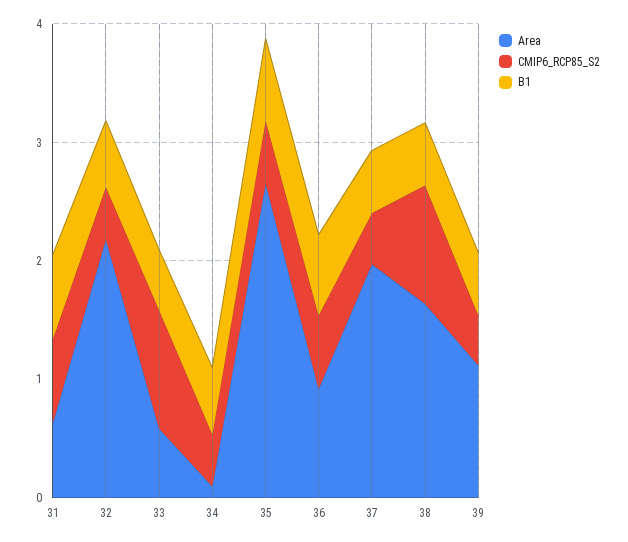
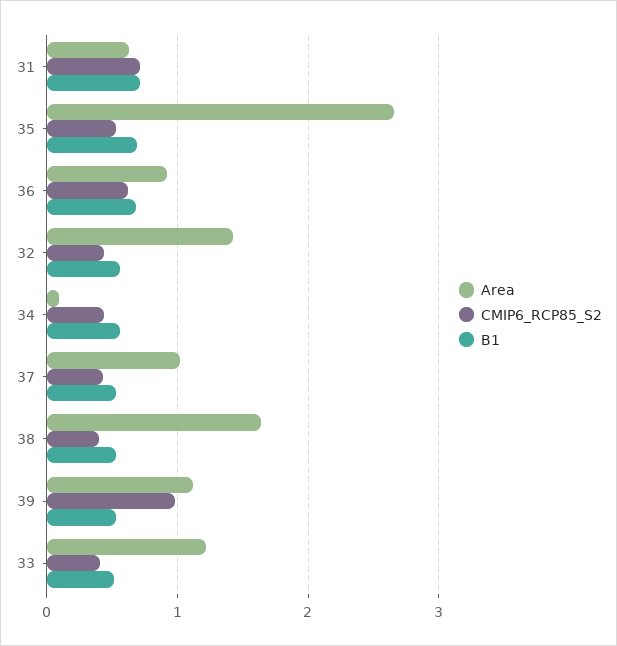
Area, 32: 2.2 -> 1.4
Area, 33: 0.6 -> 1.2
CMIP6_RCP85_S2, 33: 1 -> 0.4
Area, 37: 2 -> 1
CMIP6_RCP85_S2, 38: 1 -> 0.4
CMIP6_RCP85_S2, 39: 0.4 -> 1

